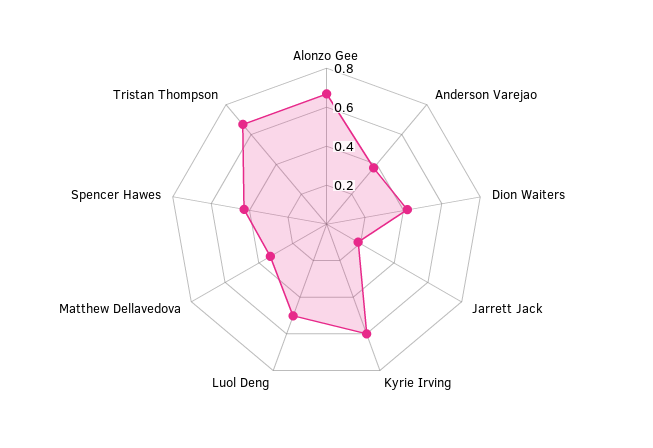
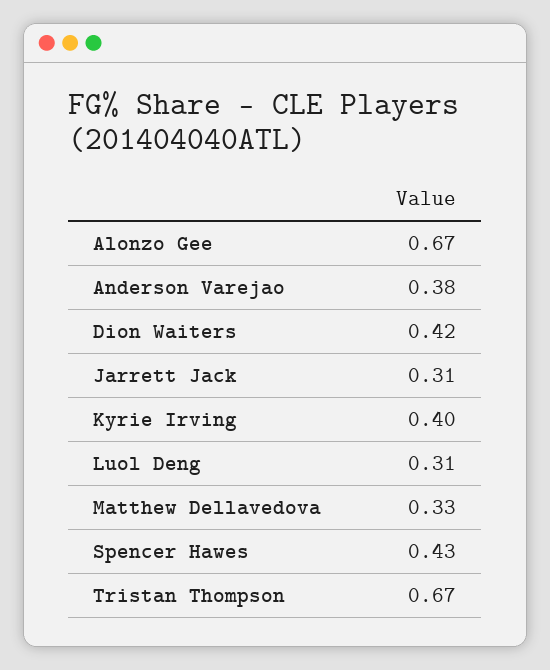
Jarrett Jack: 0.2 -> 0.31
Kyrie Irving: 0.6 -> 0.4
Luol Deng: 0.5 -> 0.31

